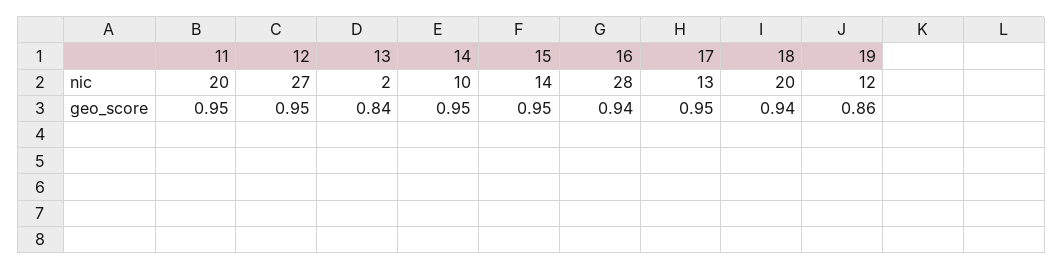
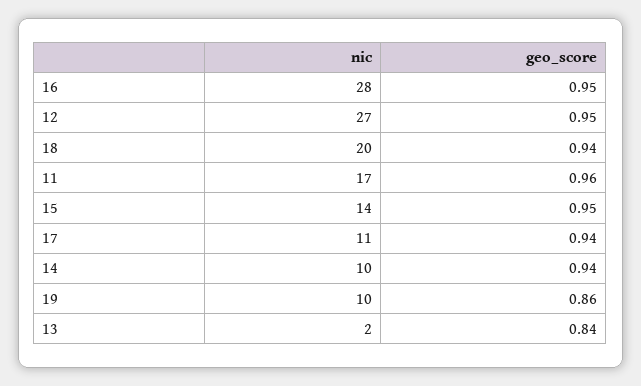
11, nic: 20 -> 17
17, nic: 13 -> 11
19, nic: 12 -> 10
11, geo_score: 0.95 -> 0.96
14, geo_score: 0.95 -> 0.94
16, geo_score: 0.94 -> 0.95
17, geo_score: 0.95 -> 0.94

